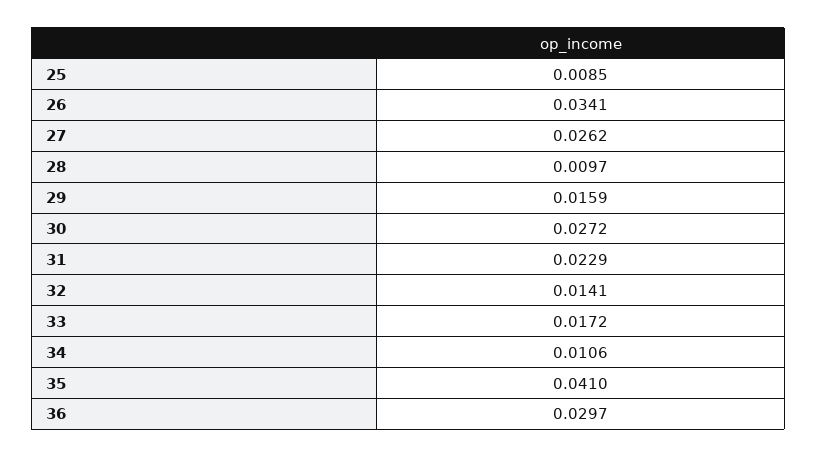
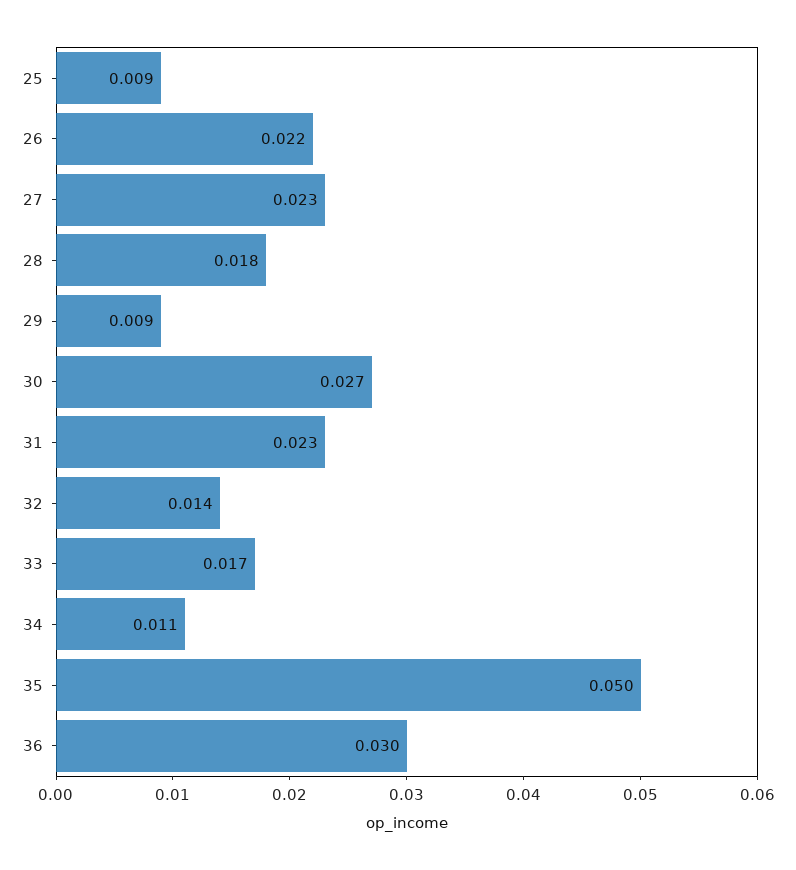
26: 0.0341 -> 0.022
27: 0.0262 -> 0.023
28: 0.0097 -> 0.018
29: 0.0159 -> 0.009
35: 0.041 -> 0.05

